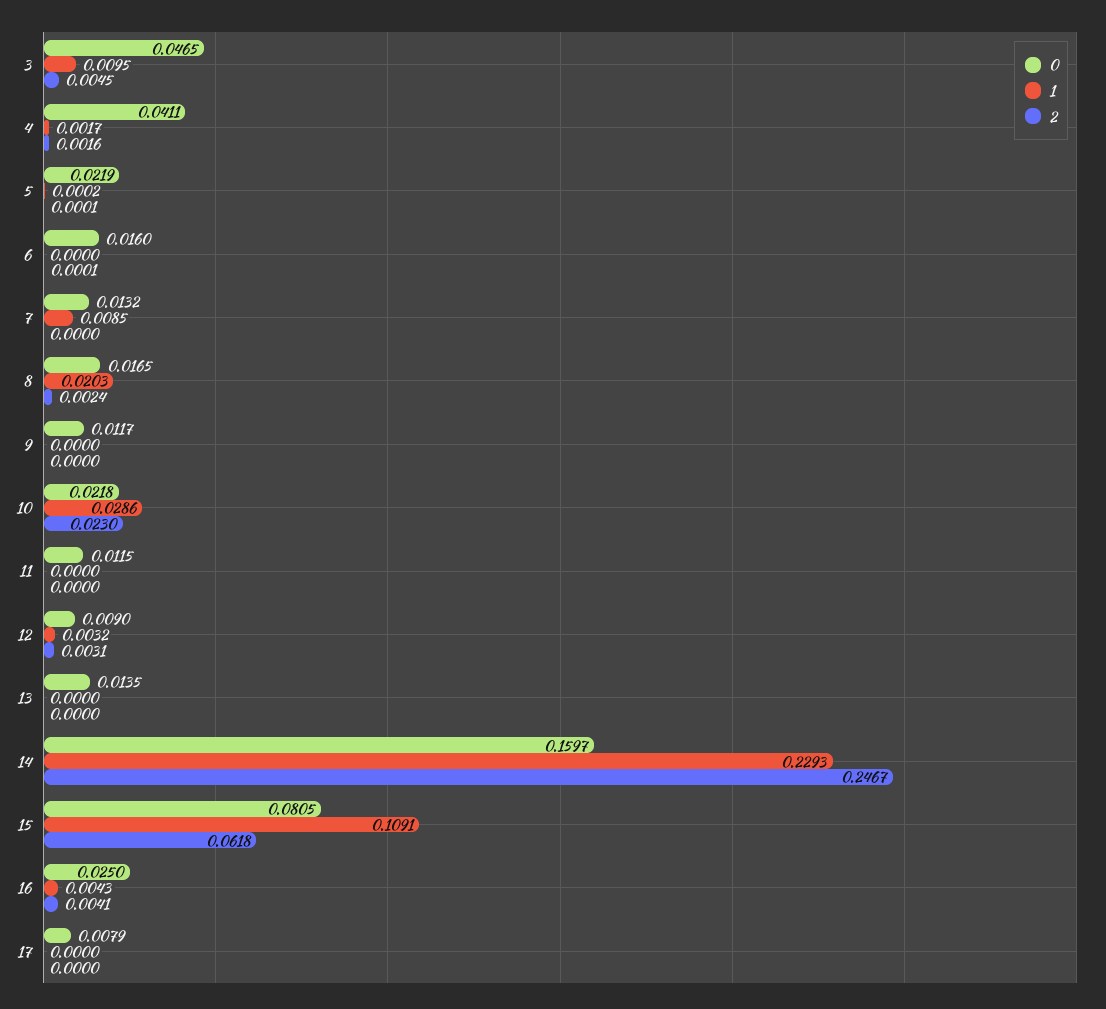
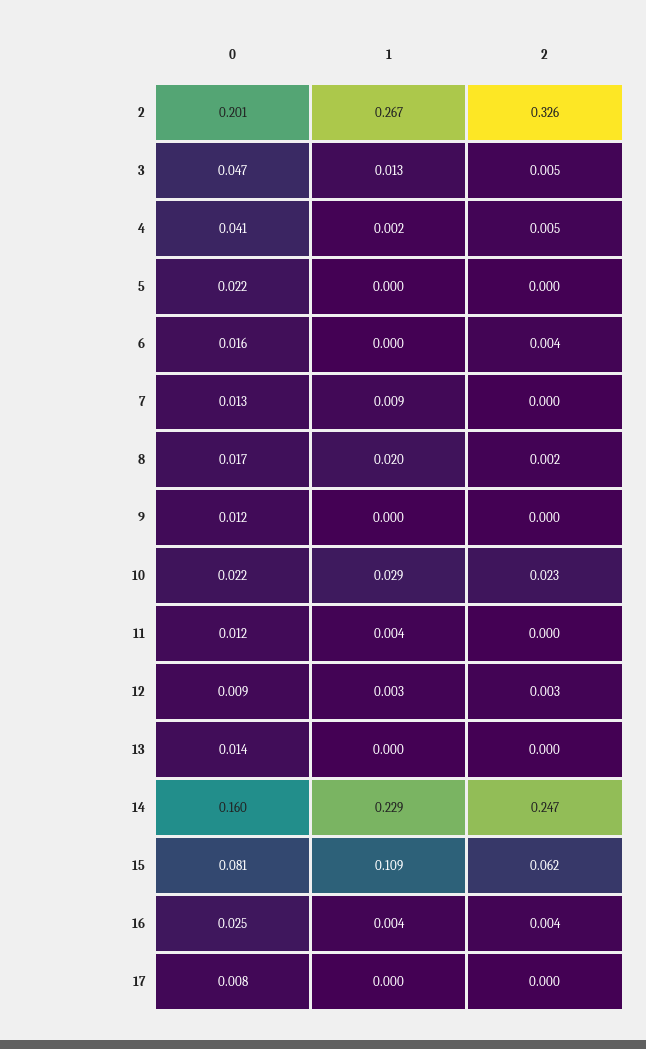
1, 3: 0.0095 -> 0.013
2, 4: 0.0016 -> 0.005
2, 6: 0.0001 -> 0.004
1, 11: 0 -> 0.004
0, 2: none -> 0.201
1, 2: none -> 0.267
2, 2: none -> 0.326

